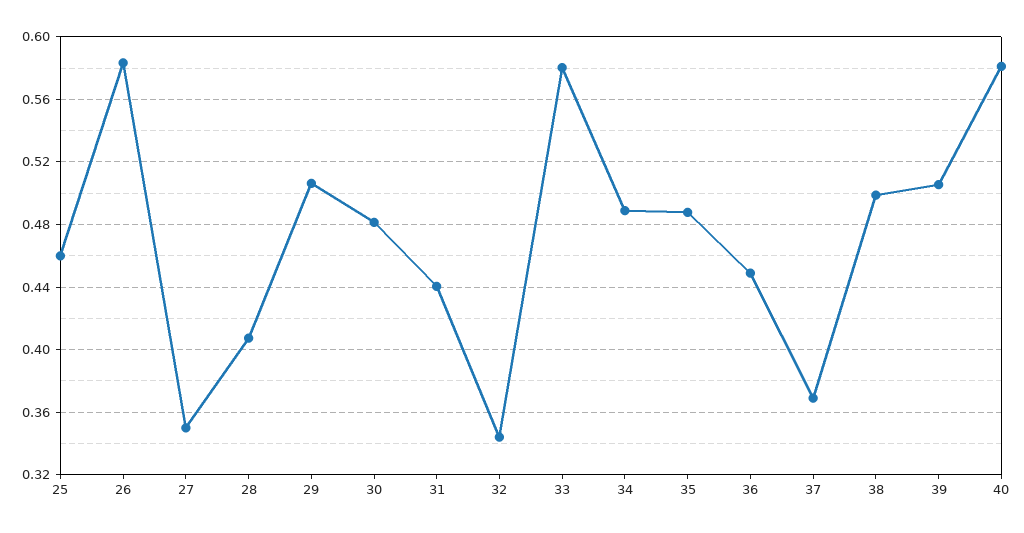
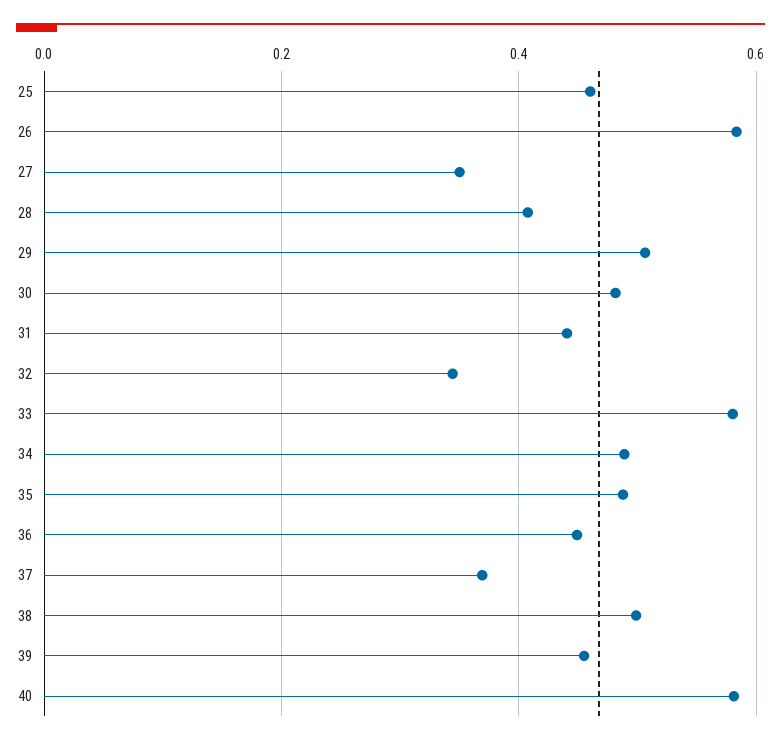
39: 0.505 -> 0.46

